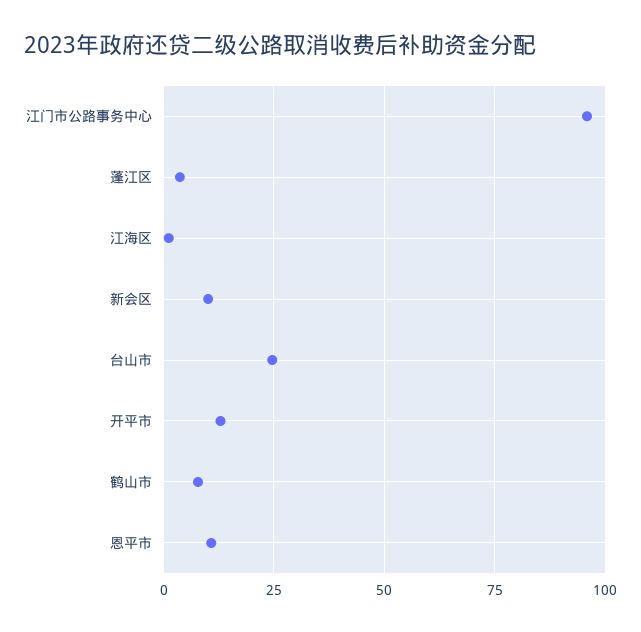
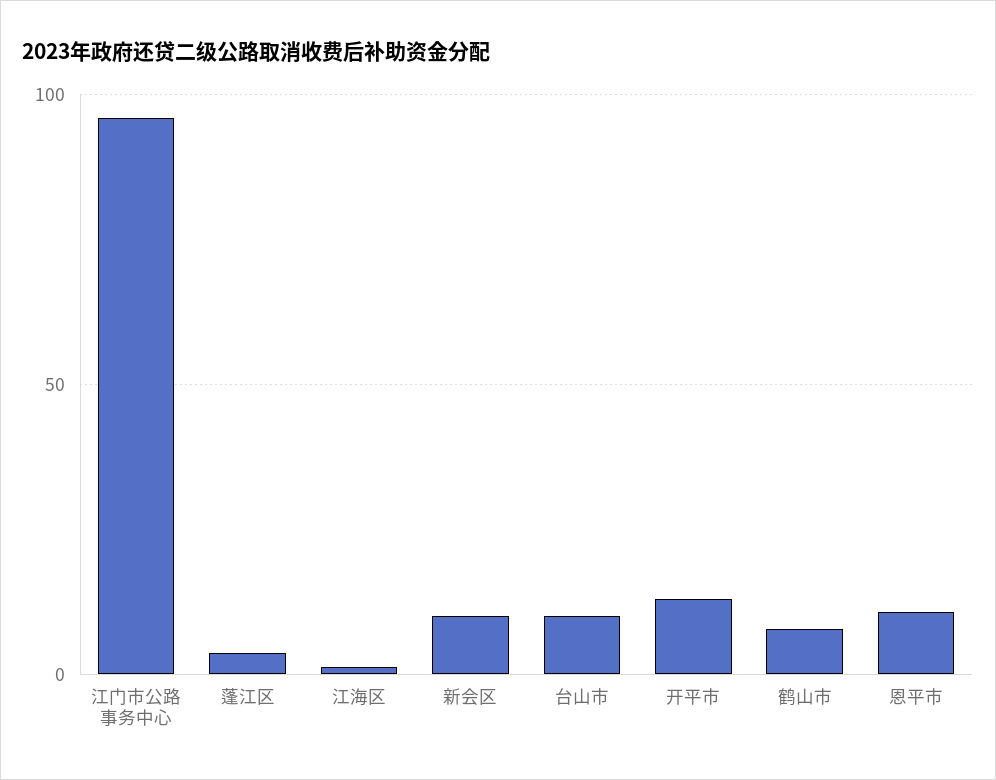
台山市: 25 -> 10

